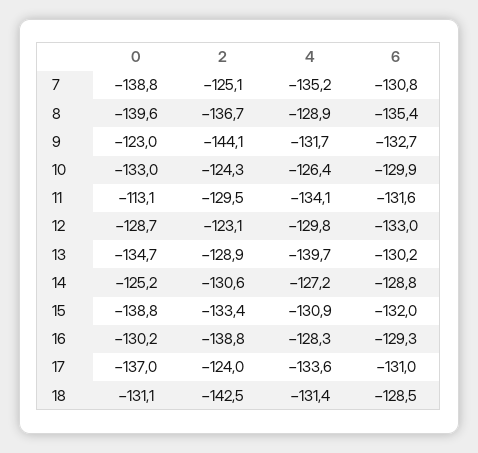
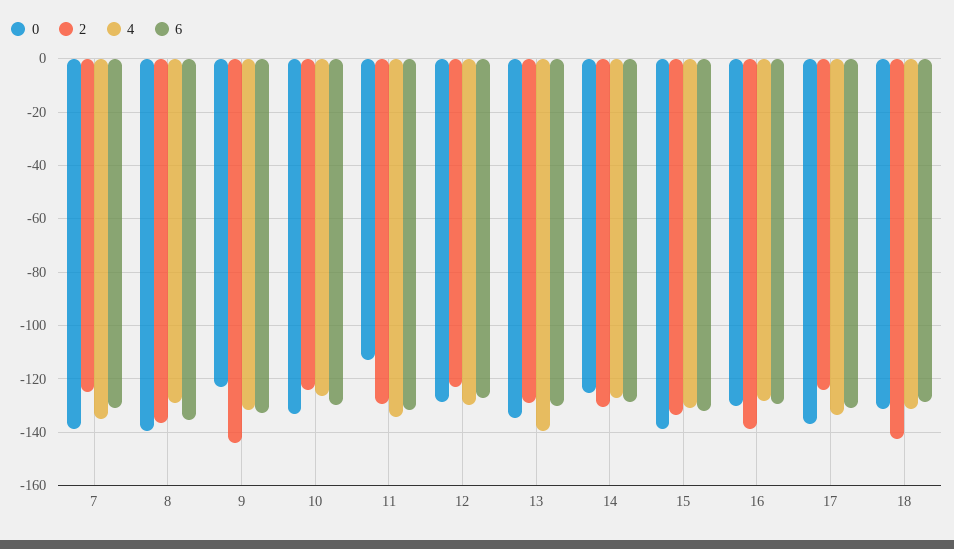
6, 12: -133 -> -127.5

